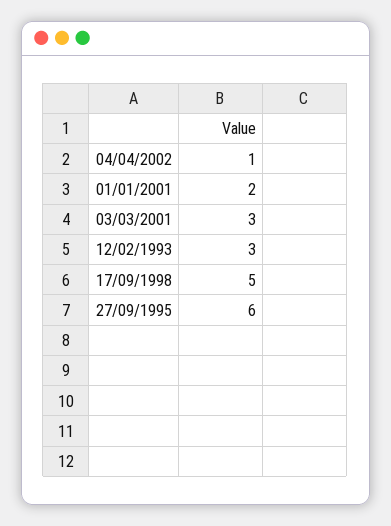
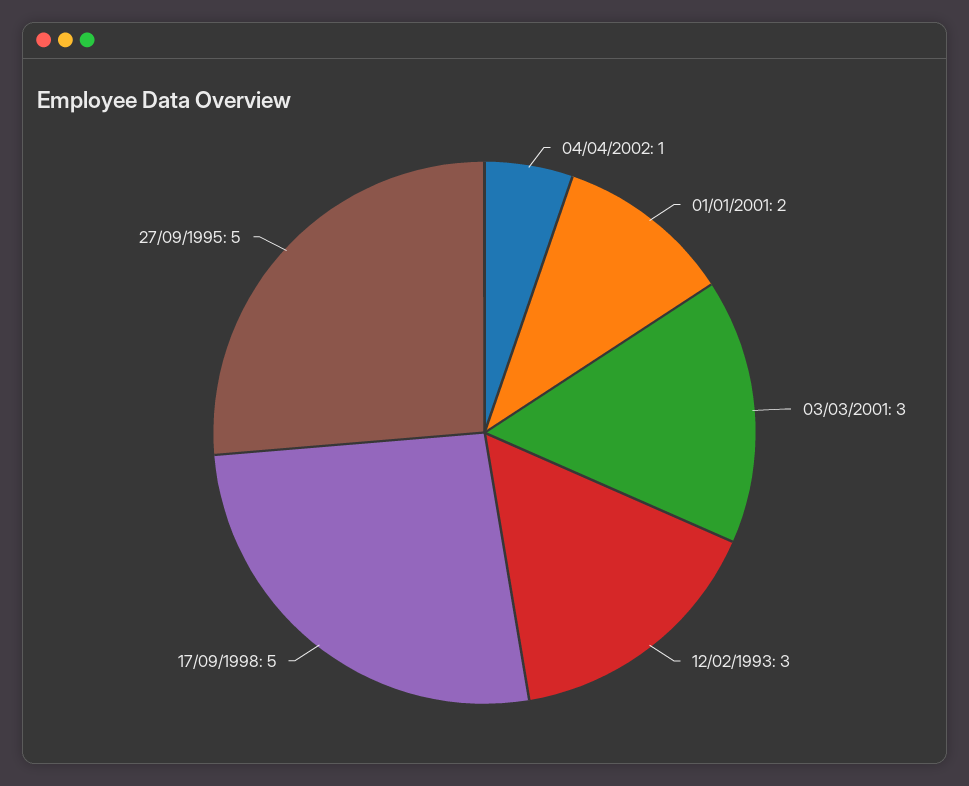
27/09/1995: 6 -> 5

